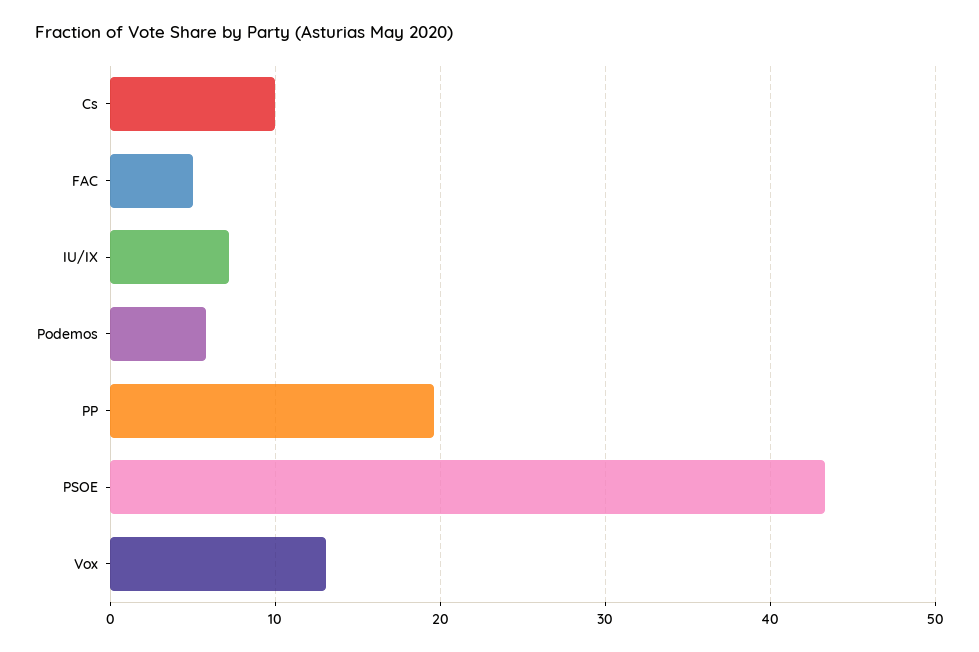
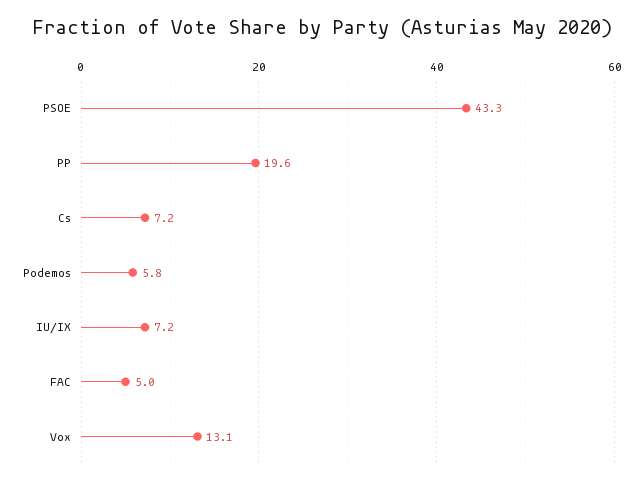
Cs: 10 -> 7.2

